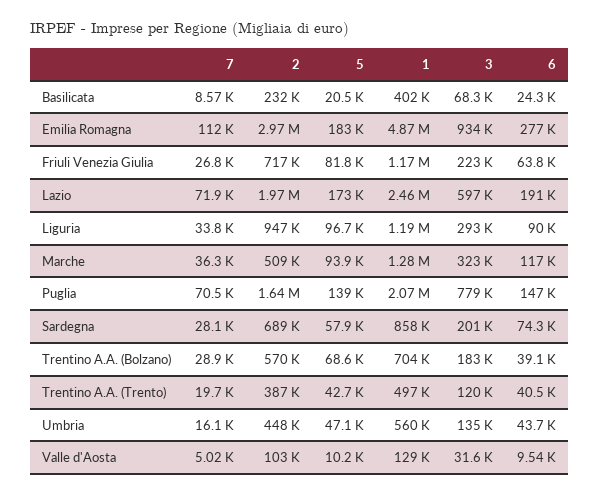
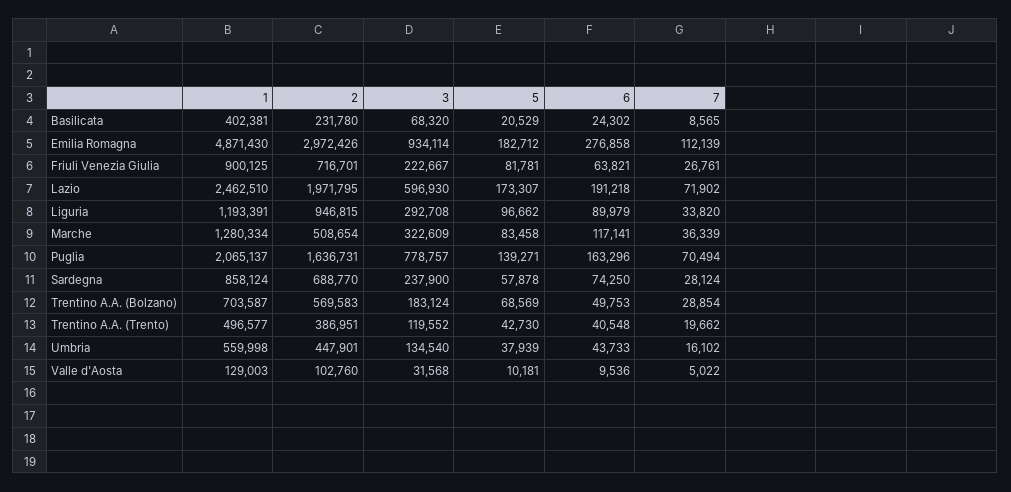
1, Friuli Venezia Giulia: 1170000 -> 900125
5, Marche: 93900 -> 83458
6, Puglia: 147000 -> 163296
3, Sardegna: 201000 -> 237900
6, Trentino A.A. (Bolzano): 39100 -> 49753
5, Umbria: 47100 -> 37939

